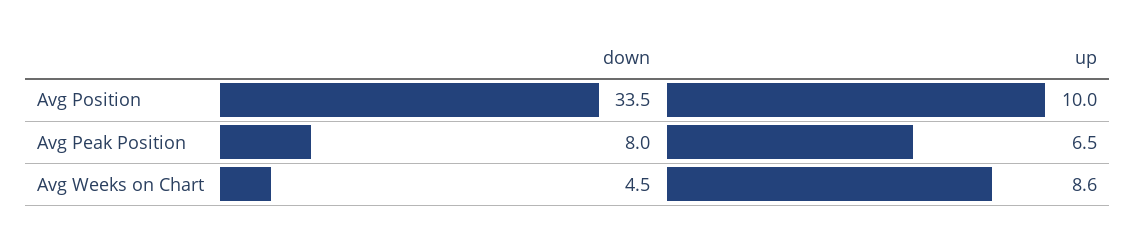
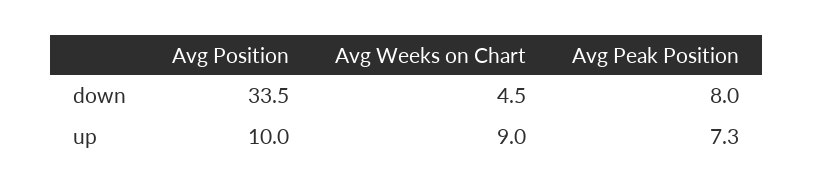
up, Avg Peak Position: 6.5 -> 7.3
up, Avg Weeks on Chart: 8.6 -> 9

